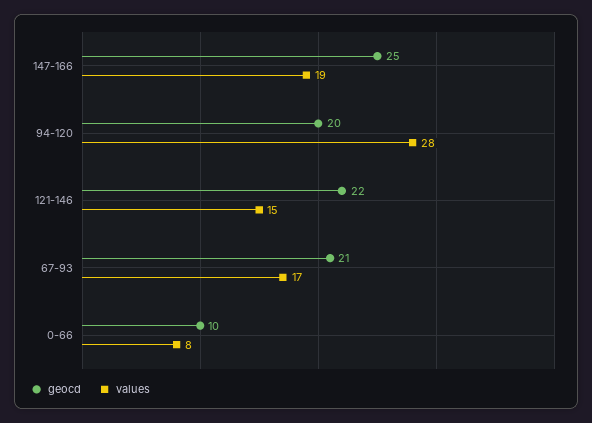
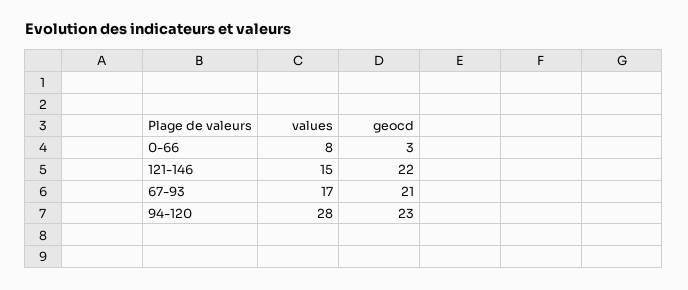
geocd, 147-166: 25 -> none
values, 147-166: 19 -> none
geocd, 94-120: 20 -> 23
geocd, 0-66: 10 -> 3

